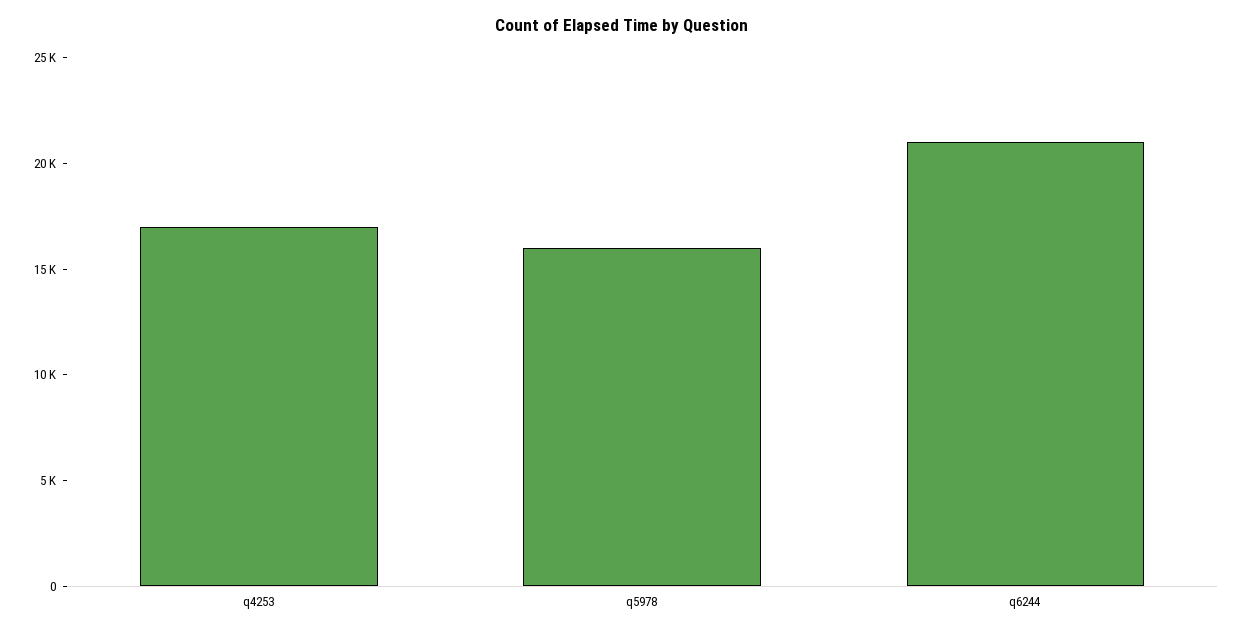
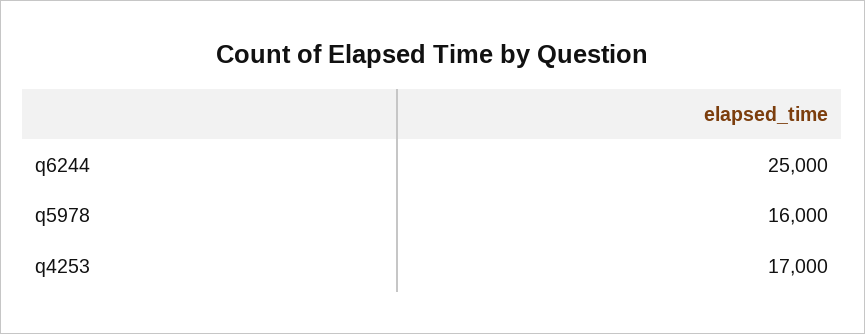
q6244: 21000 -> 25000

